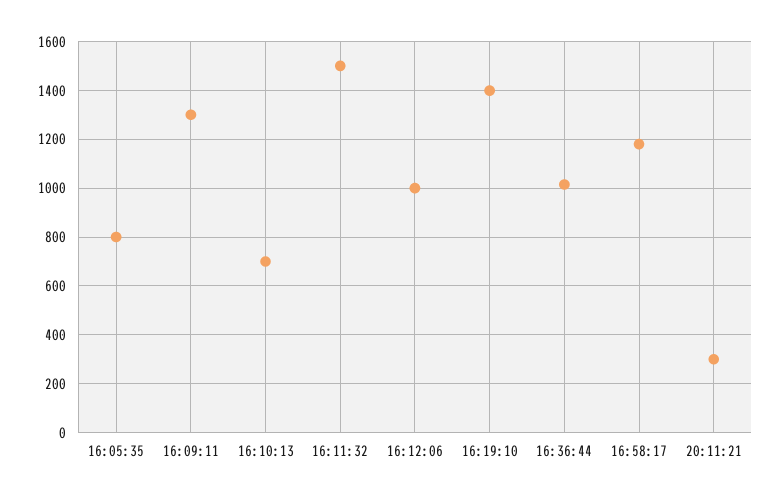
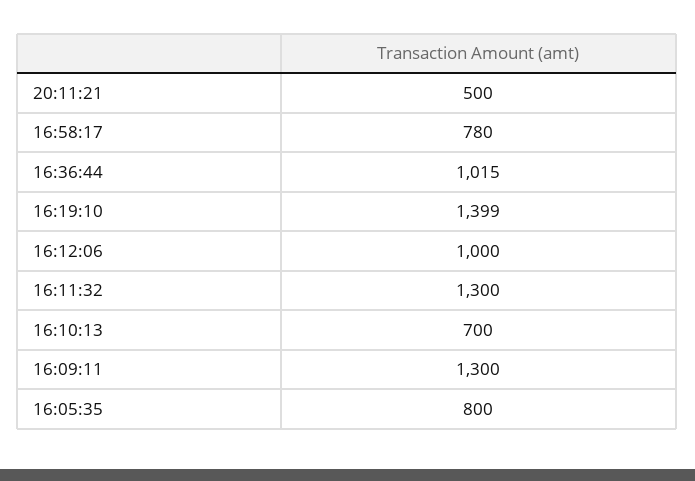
16:11:32: 1500 -> 1300
16:58:17: 1175 -> 780
20:11:21: 300 -> 500

